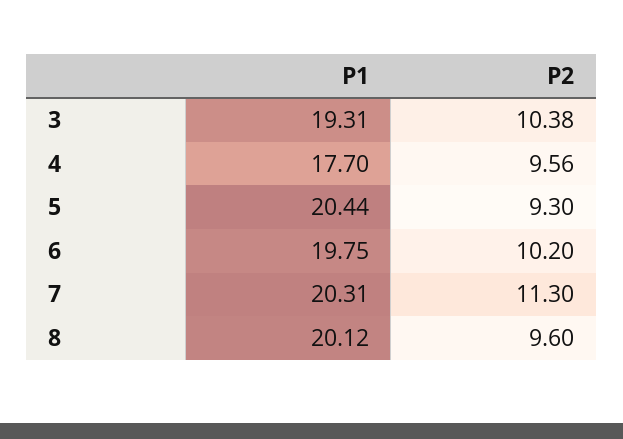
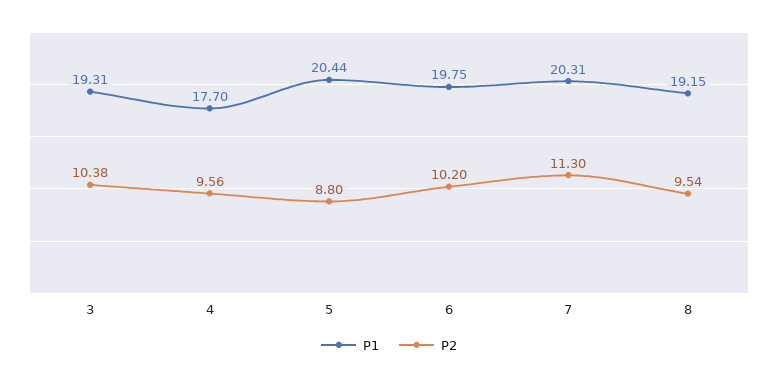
P2, 5: 9.3 -> 8.8
P1, 8: 20.12 -> 19.15
P2, 8: 9.6 -> 9.54

